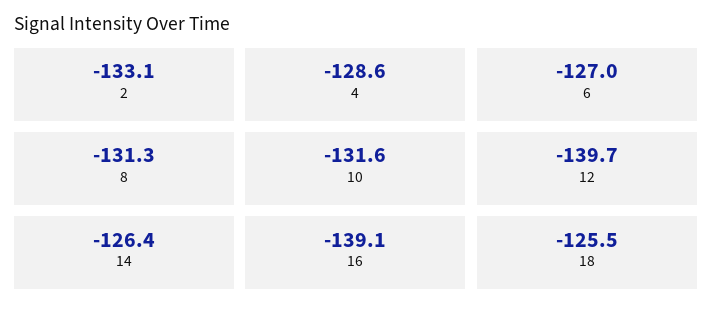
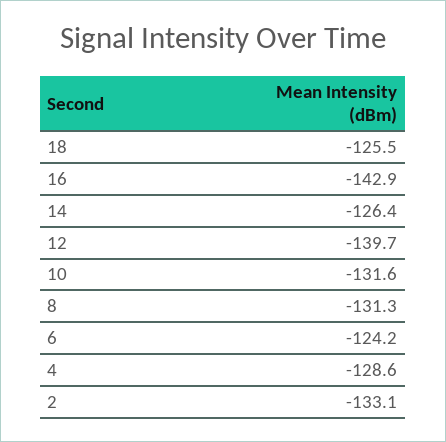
6: -127 -> -124.2
16: -139.1 -> -142.9

